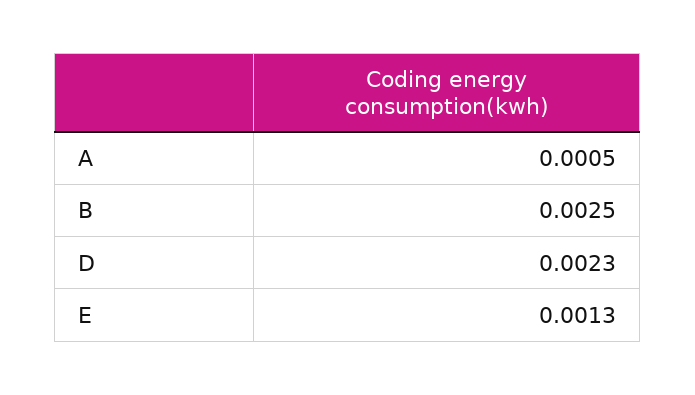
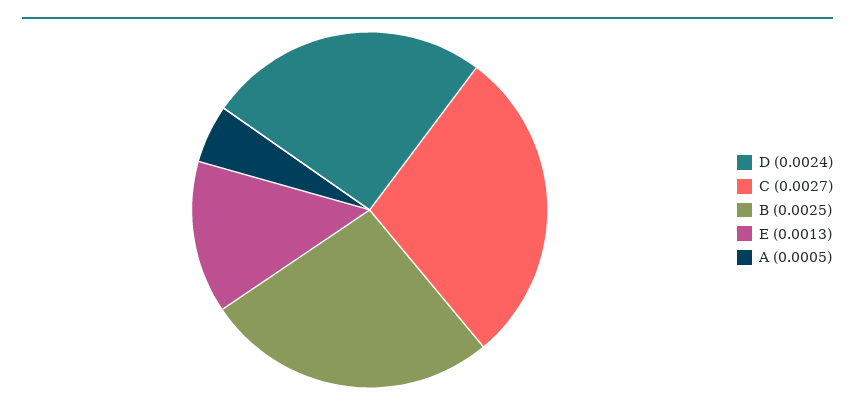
D: 0.0023 -> 0.0024
C: none -> 0.0027

